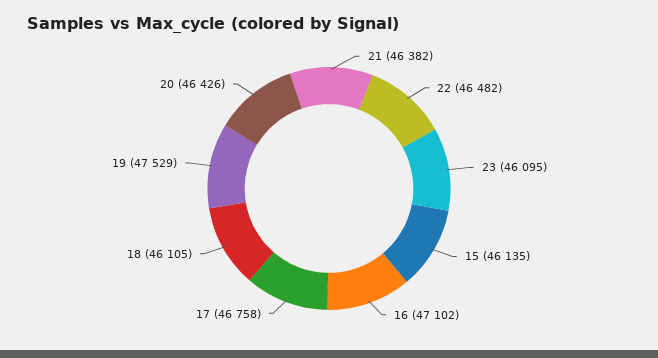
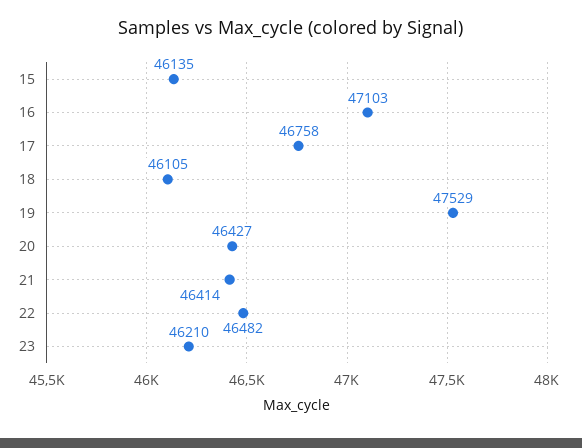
21: 46382 -> 46414
23: 46095 -> 46210
16: 47102 -> 47103
20: 46426 -> 46427

